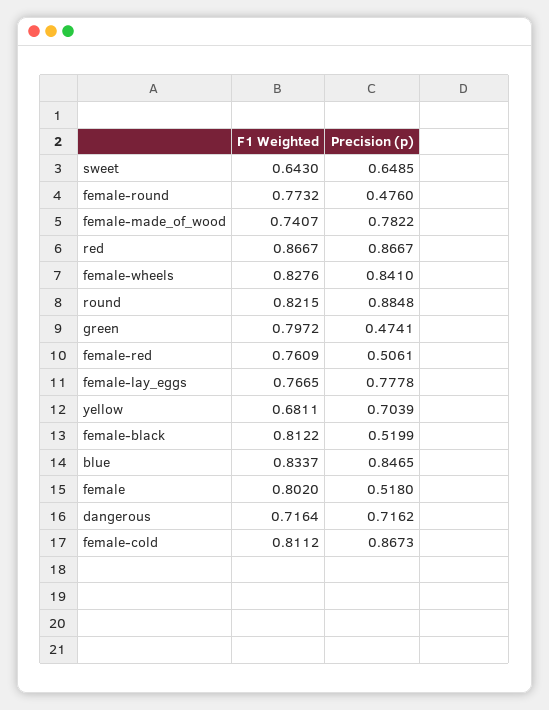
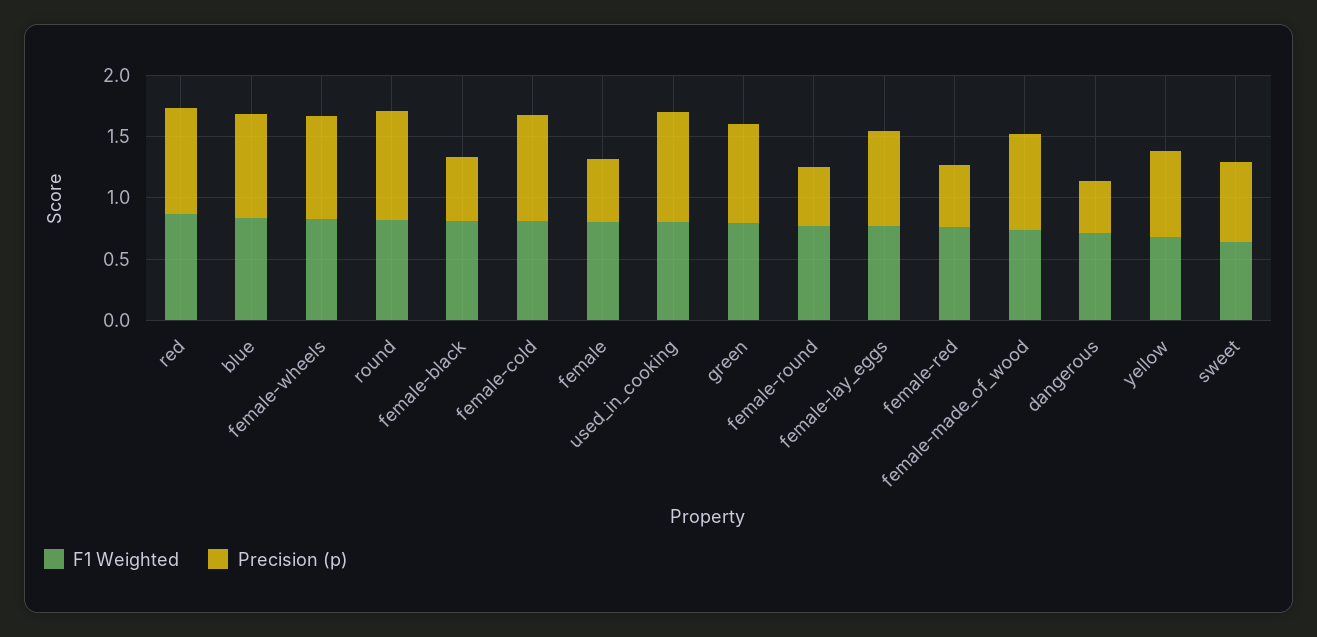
Precision (p), green: 0.4741 -> 0.8
Precision (p), dangerous: 0.7162 -> 0.4
F1 Weighted, used_in_cooking: none -> 0.8
Precision (p), used_in_cooking: none -> 0.9

